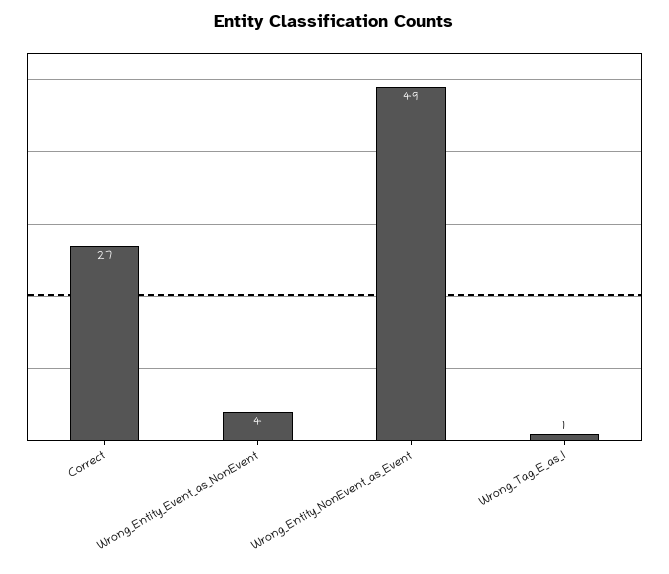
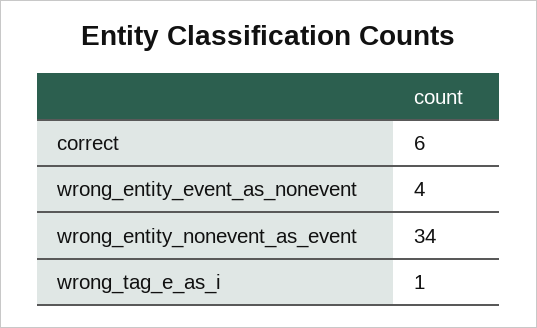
Correct: 27 -> 6
Wrong_Entity_NonEvent_as_Event: 49 -> 34

